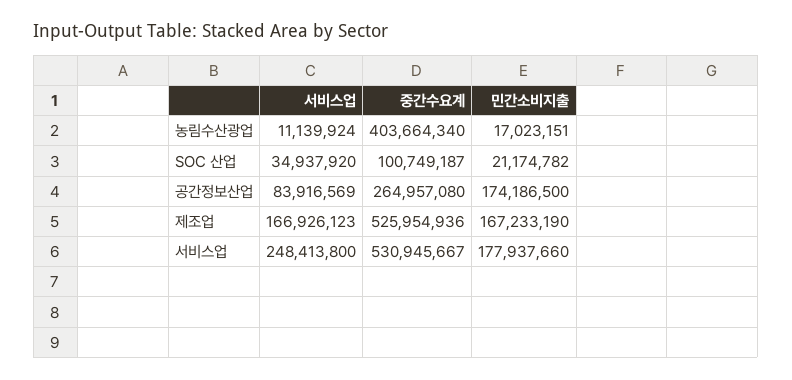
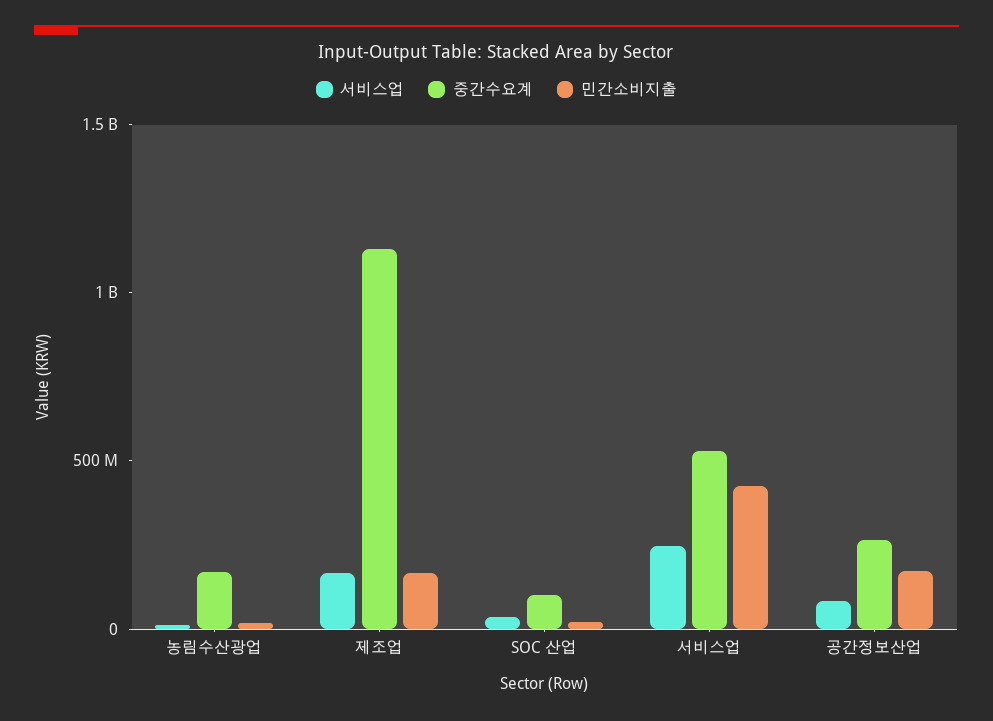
중간수요계, 농림수산광업: 403664340 -> 200000000
중간수요계, 제조업: 525954936 -> 1100000000
민간소비지출, 서비스업: 177937660 -> 400000000

